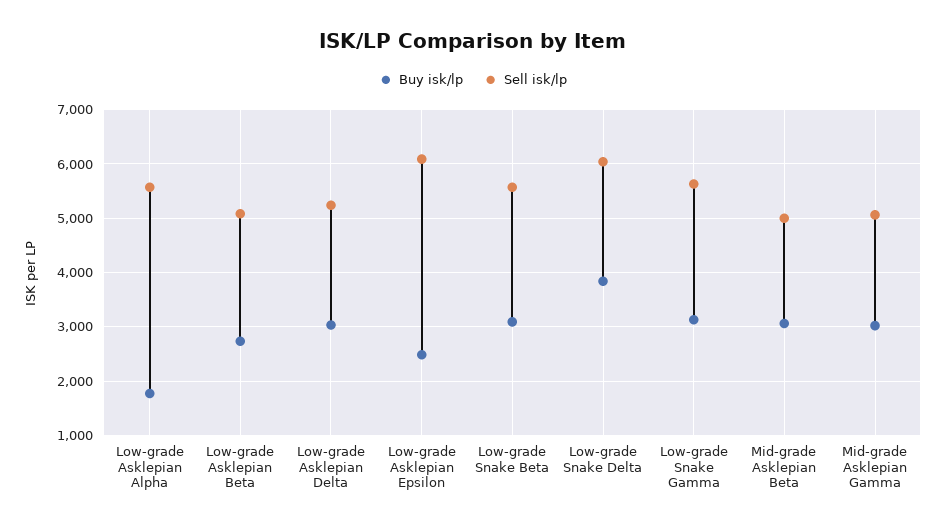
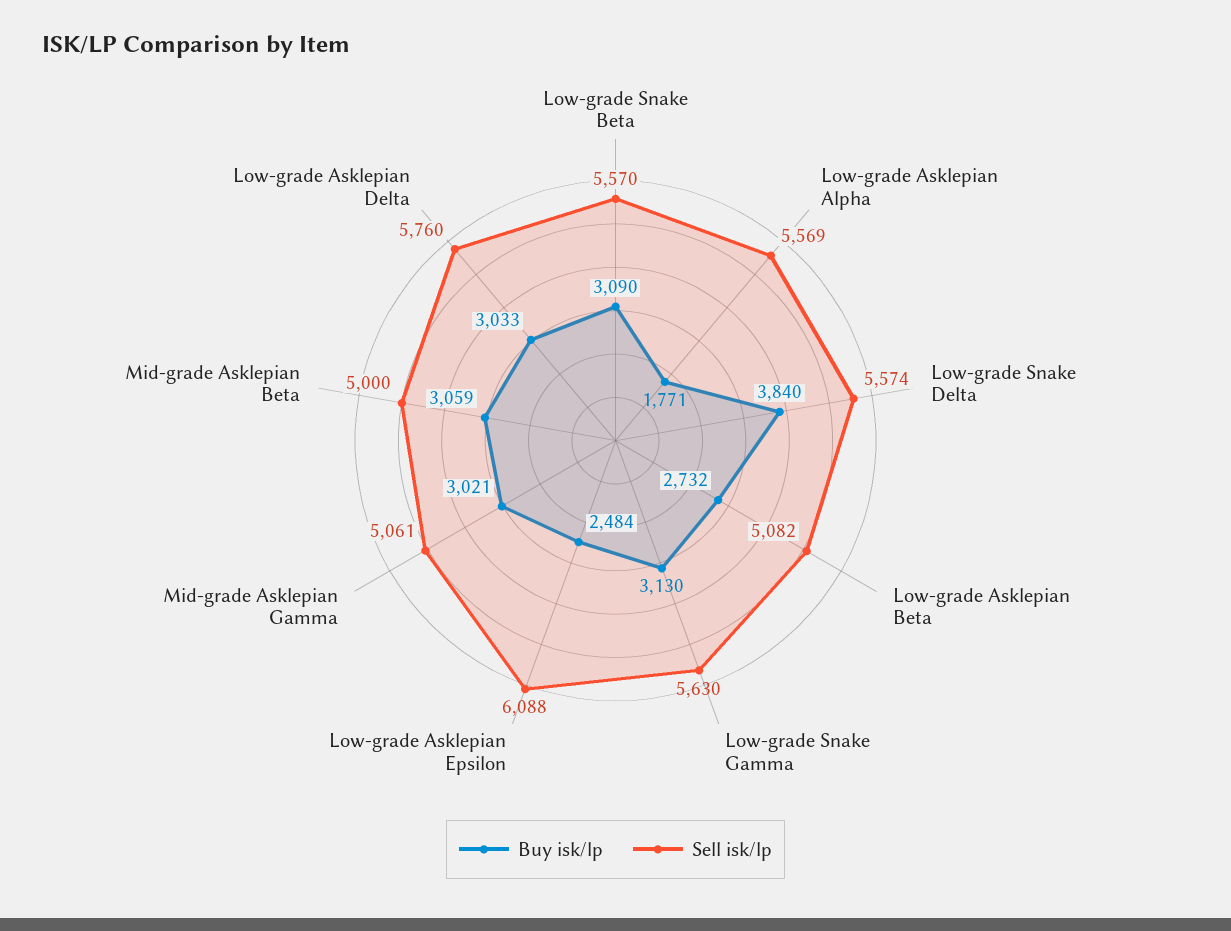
Sell isk/lp, Low-grade Asklepian Delta: 5200 -> 5760
Sell isk/lp, Low-grade Snake Delta: 6000 -> 5574

